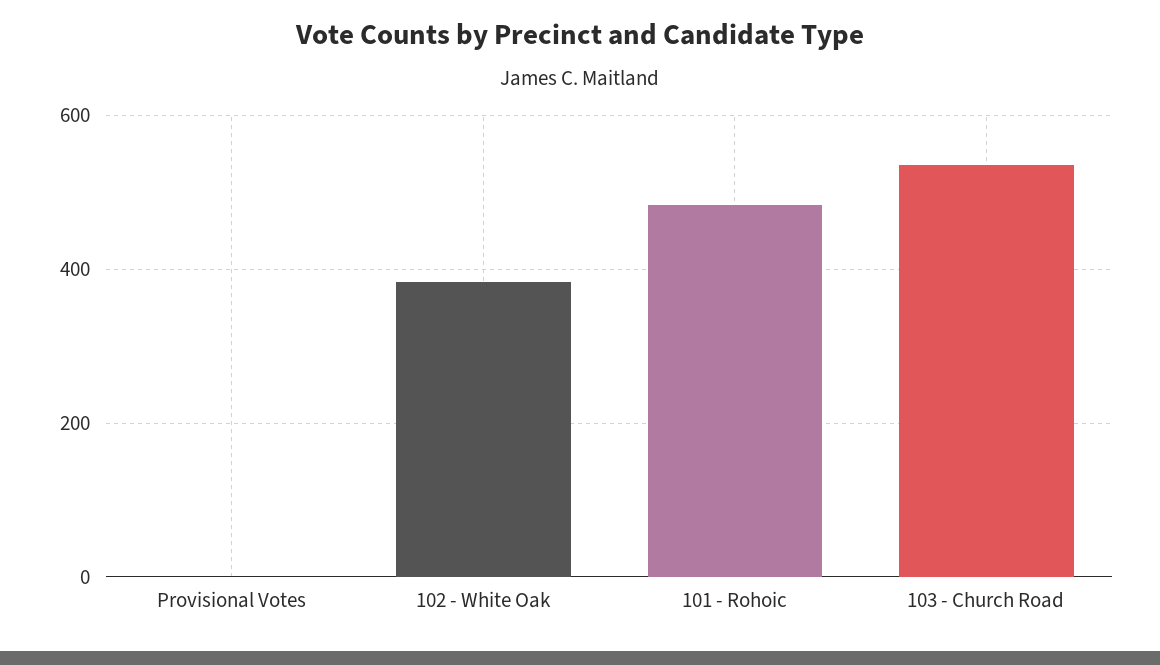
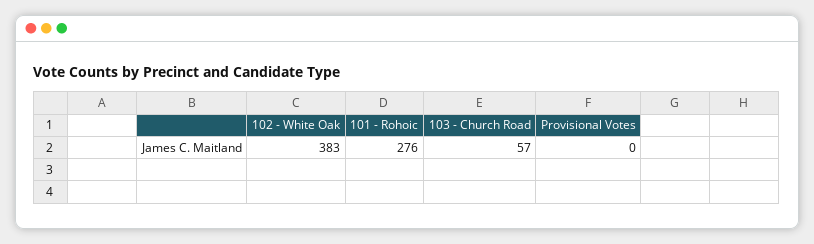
101 - Rohoic: 480 -> 276
103 - Church Road: 540 -> 57

